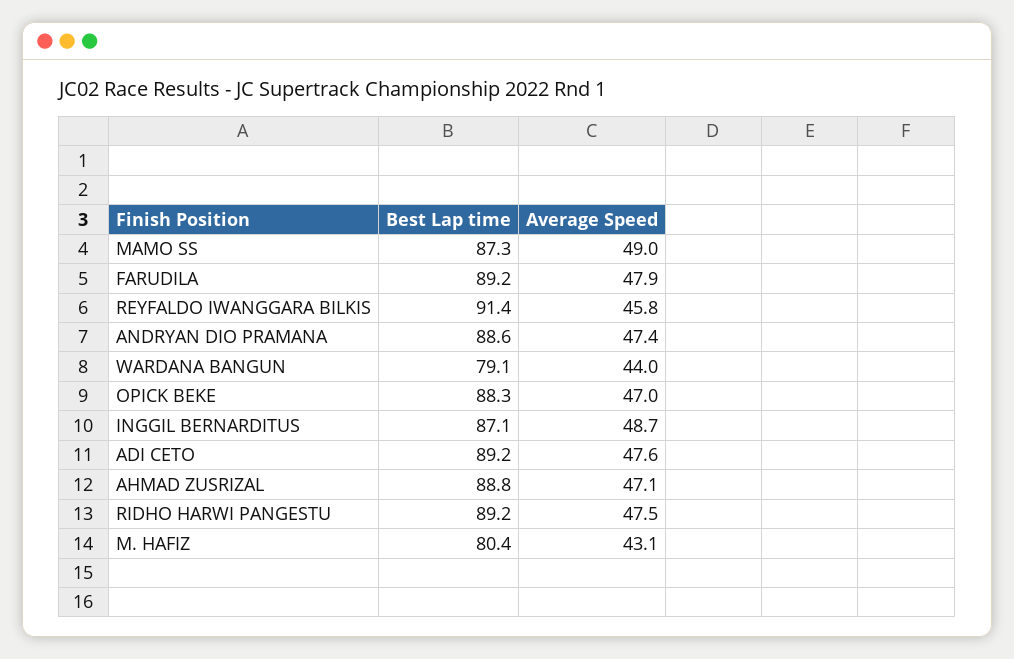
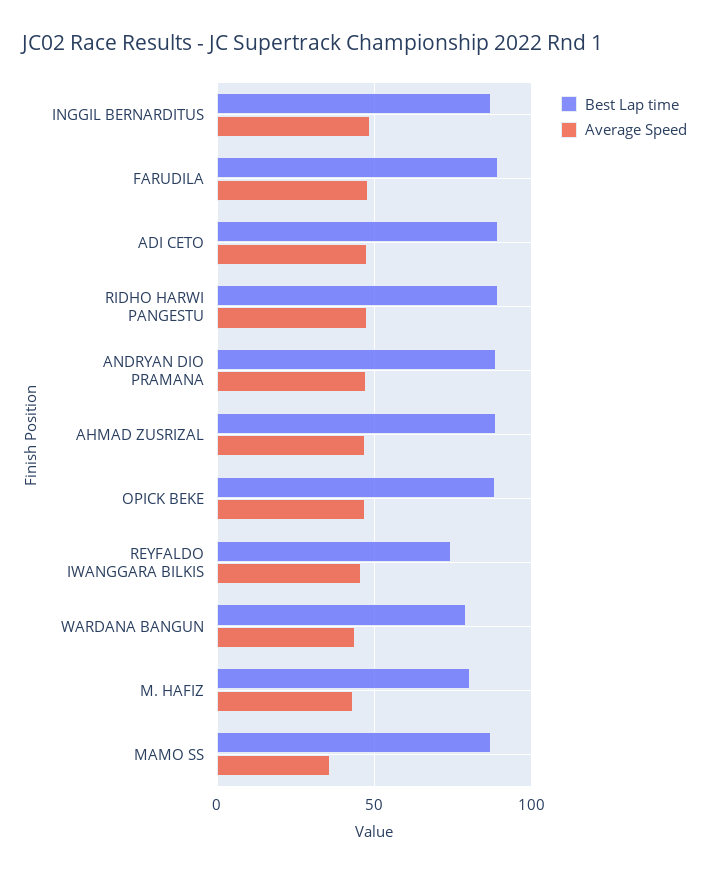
Average Speed, MAMO SS: 49 -> 35
Best Lap time, REYFALDO IWANGGARA BILKIS: 91.4 -> 75

